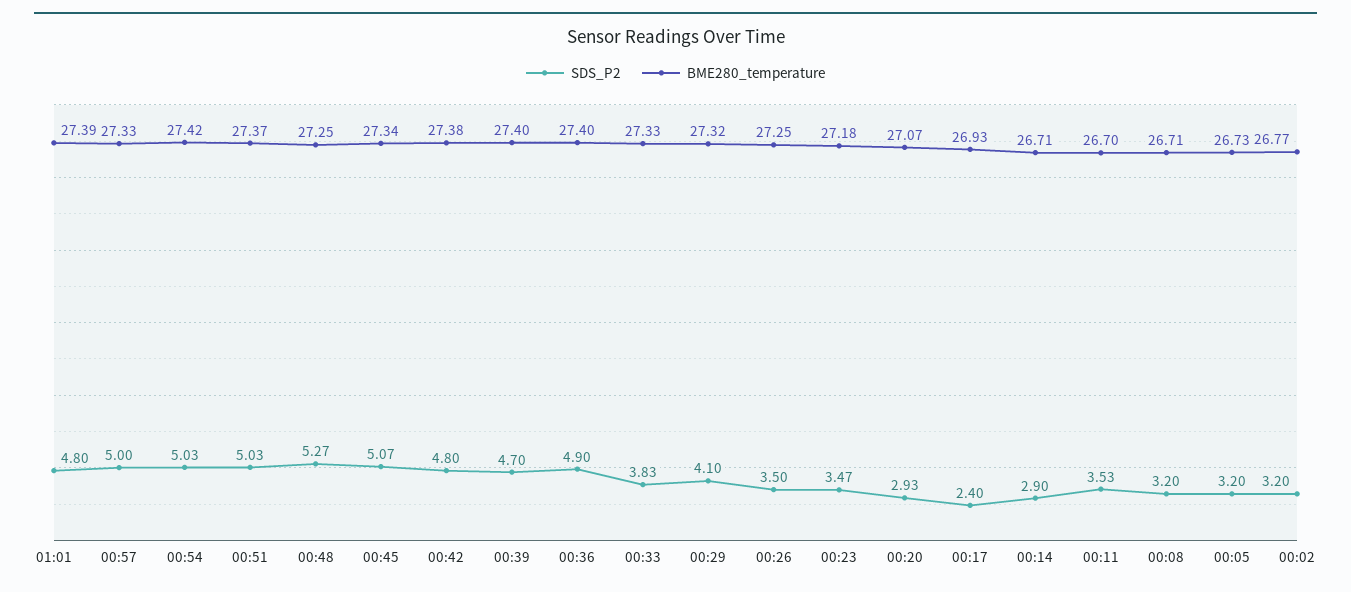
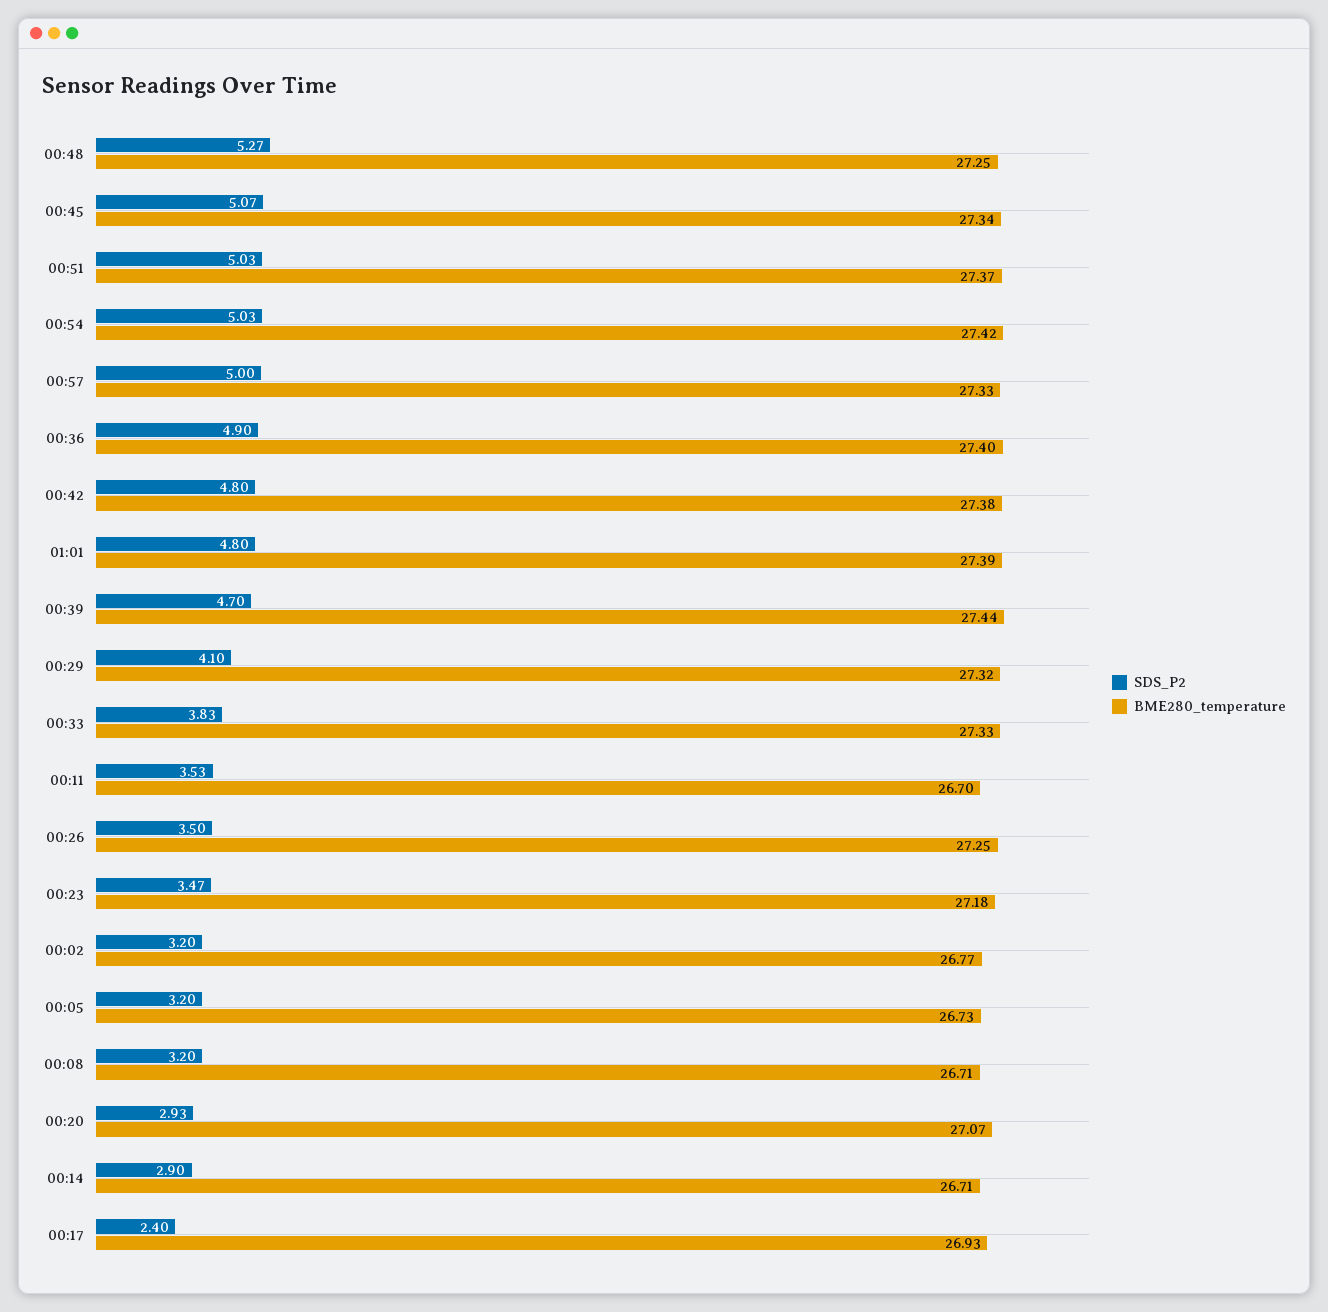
BME280_temperature, 00:39: 27.4 -> 27.44

